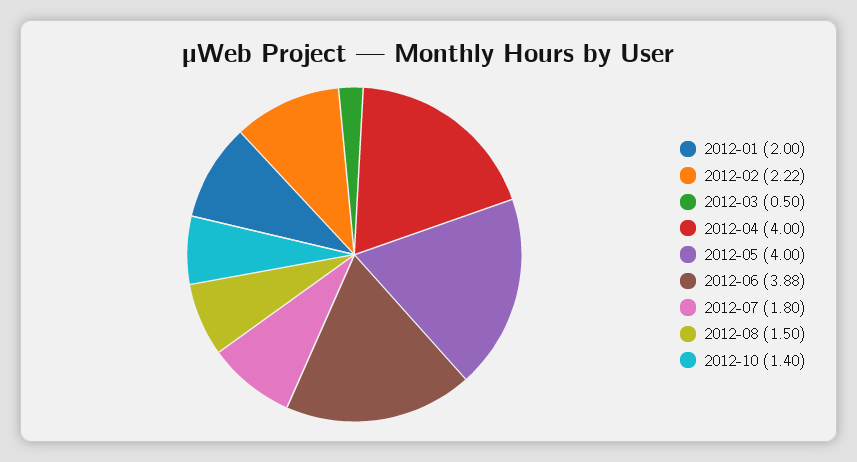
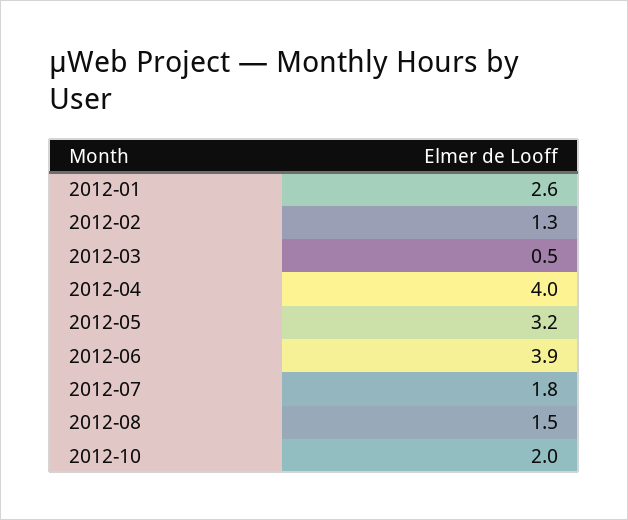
2012-01: 2 -> 2.6
2012-02: 2.22 -> 1.3
2012-05: 4 -> 3.2
2012-10: 1.4 -> 2

